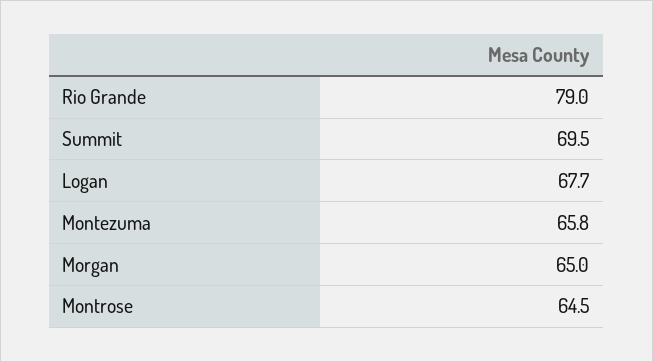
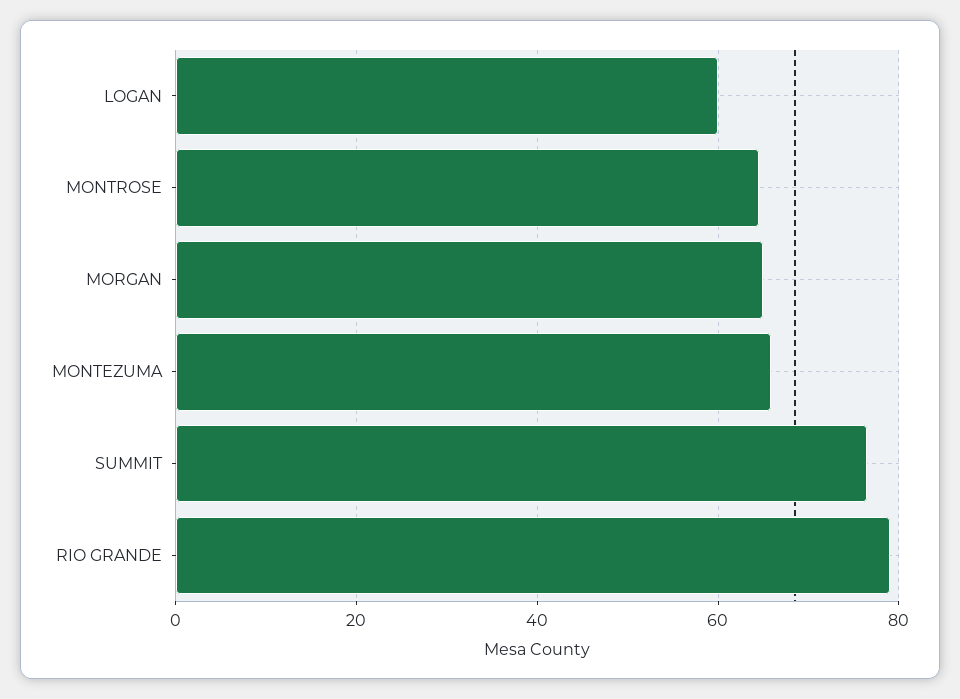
Summit: 69.5 -> 76
Logan: 67.7 -> 60

